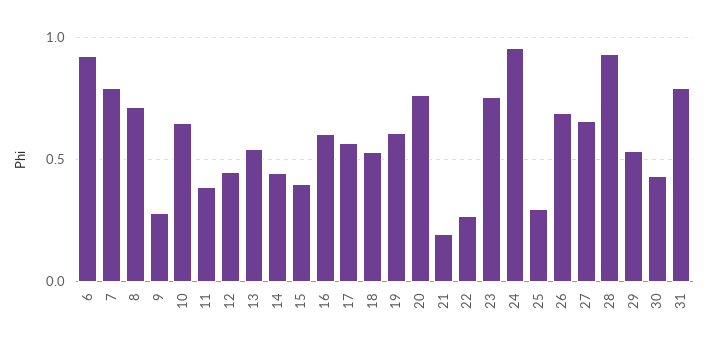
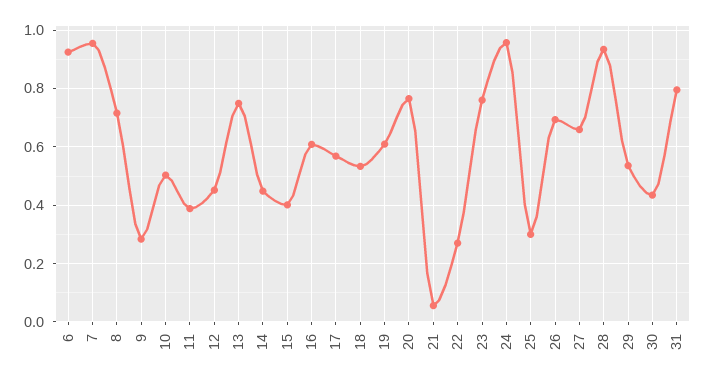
7: 0.8 -> 0.95
10: 0.65 -> 0.5
13: 0.55 -> 0.75
21: 0.2 -> 0.05

